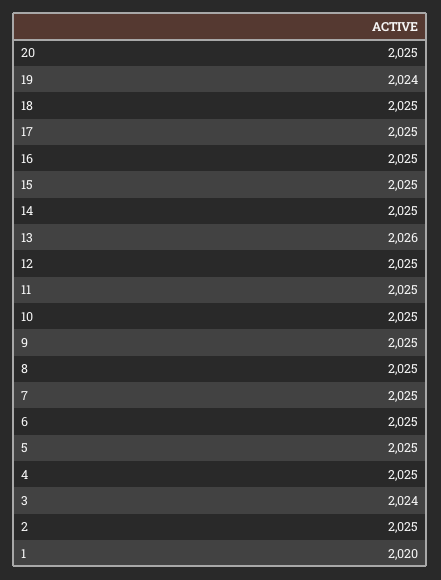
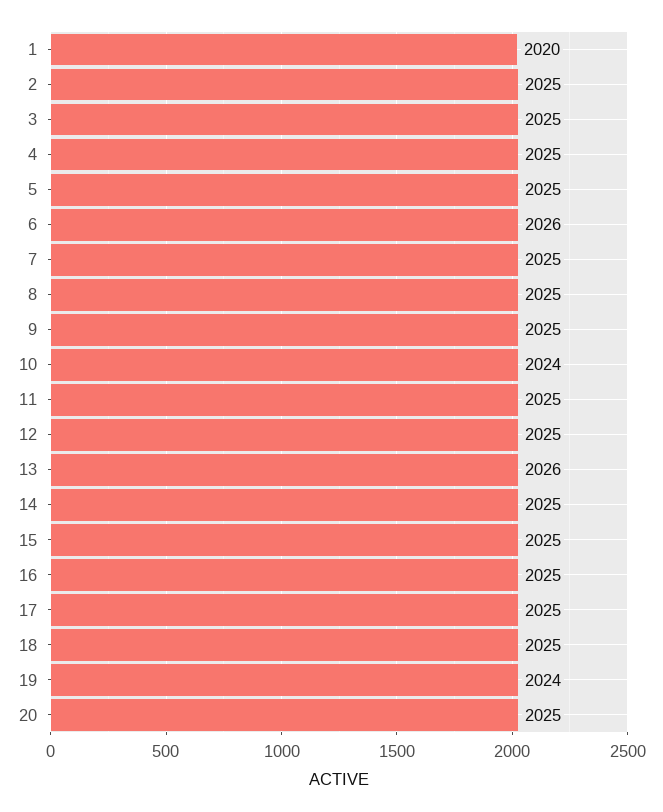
10: 2025 -> 2024
6: 2025 -> 2026
3: 2024 -> 2025

